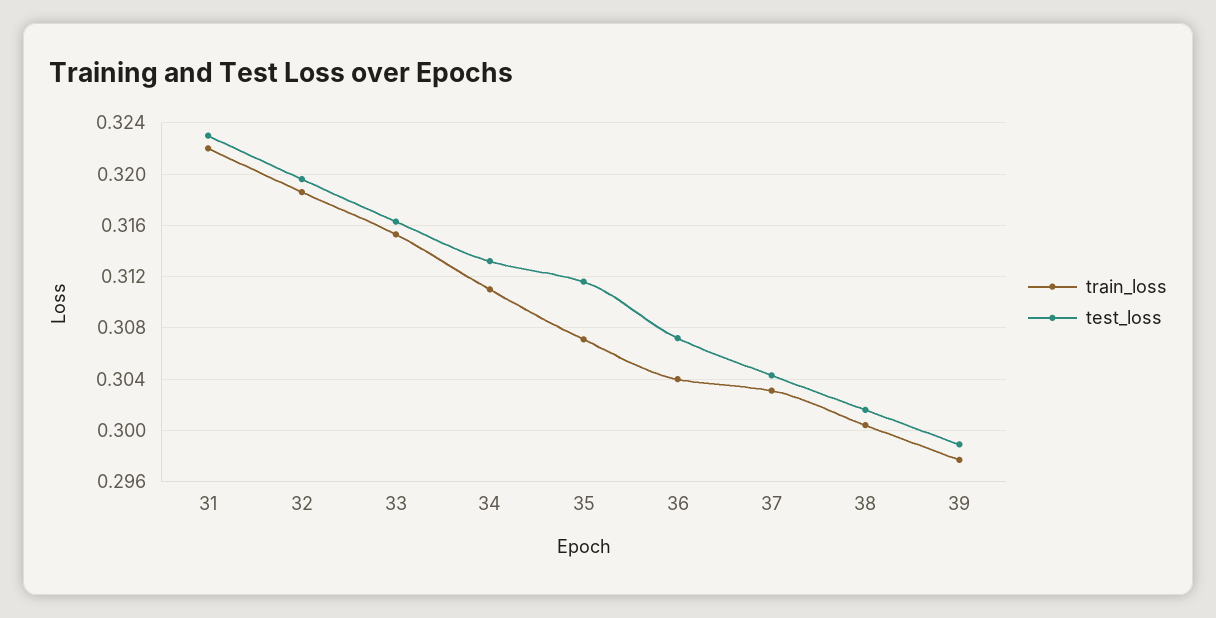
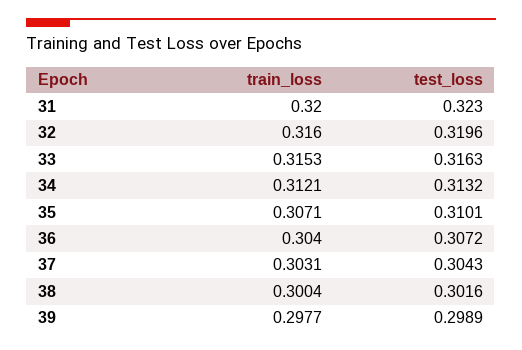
train_loss, 31: 0.322 -> 0.32
train_loss, 32: 0.3185 -> 0.316
train_loss, 34: 0.311 -> 0.3121
test_loss, 35: 0.3115 -> 0.3101

